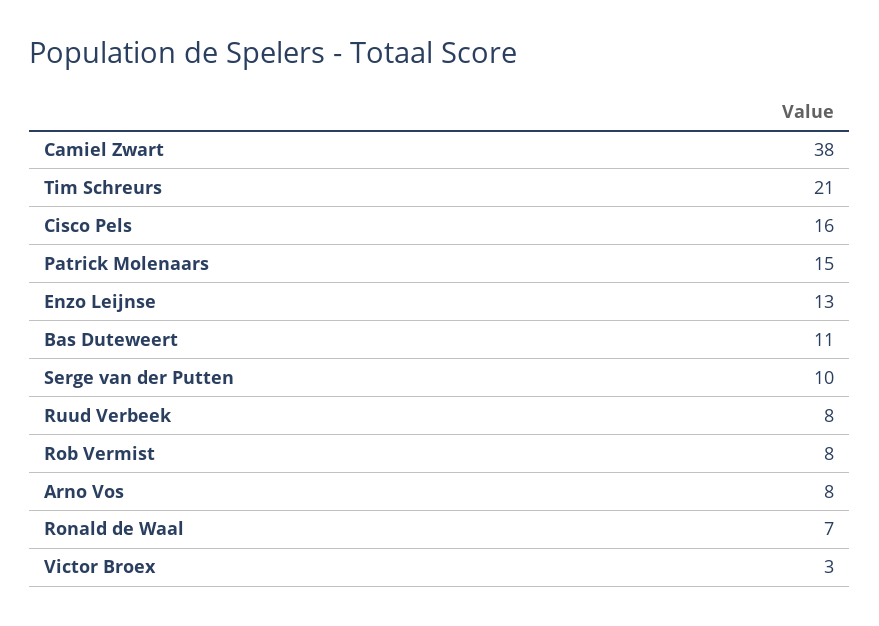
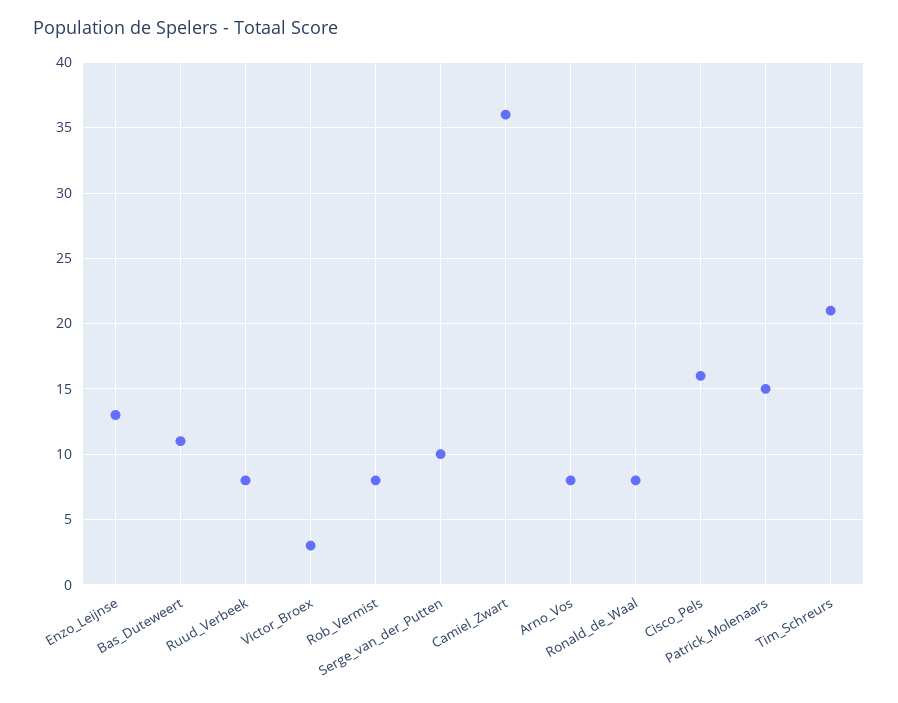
Camiel Zwart: 38 -> 36
Ronald de Waal: 7 -> 8

